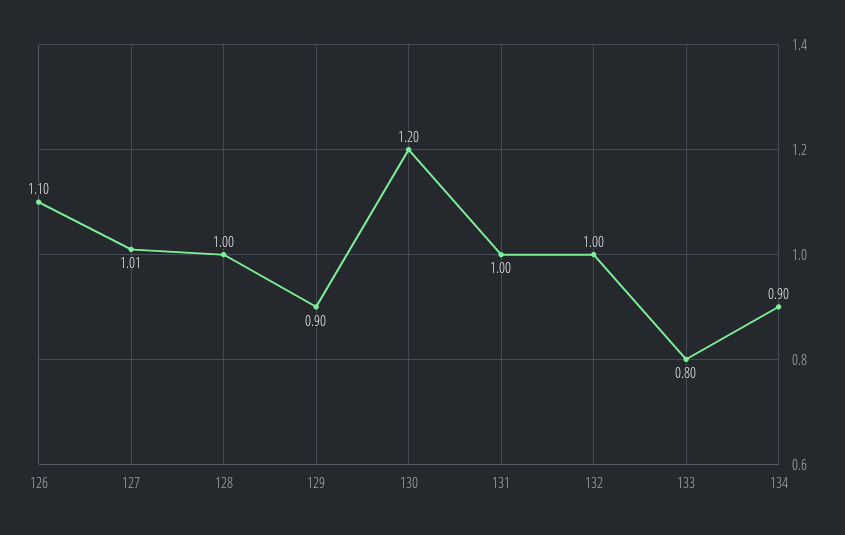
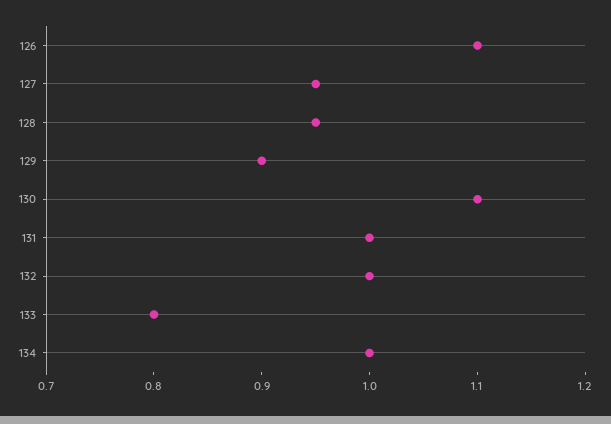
127: 1.01 -> 0.95
128: 1 -> 0.95
130: 1.2 -> 1.1
134: 0.9 -> 1

